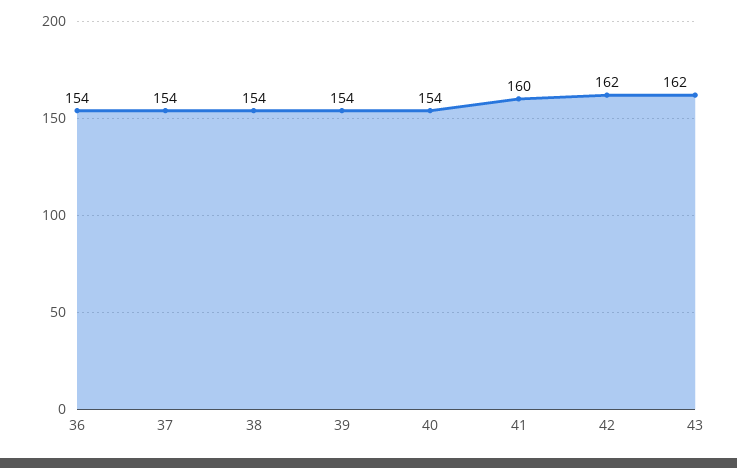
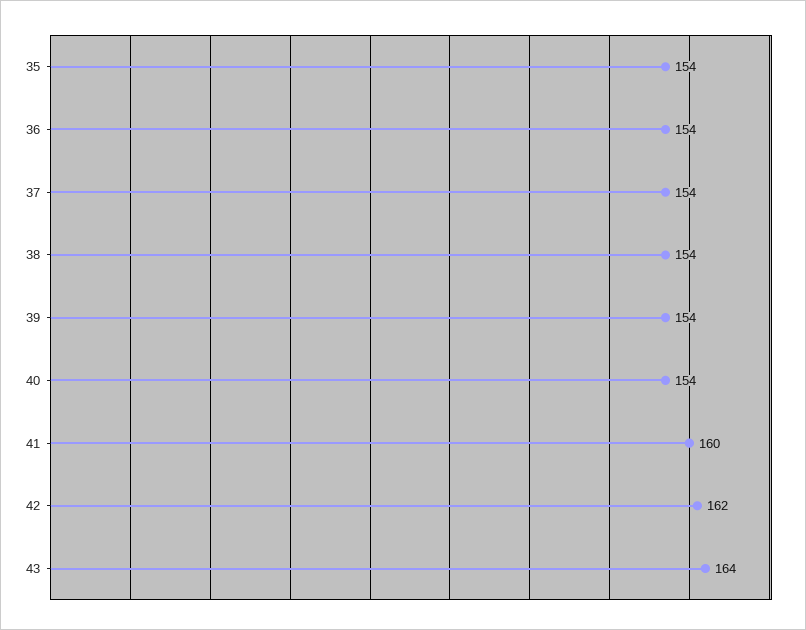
43: 162 -> 164
35: none -> 154

